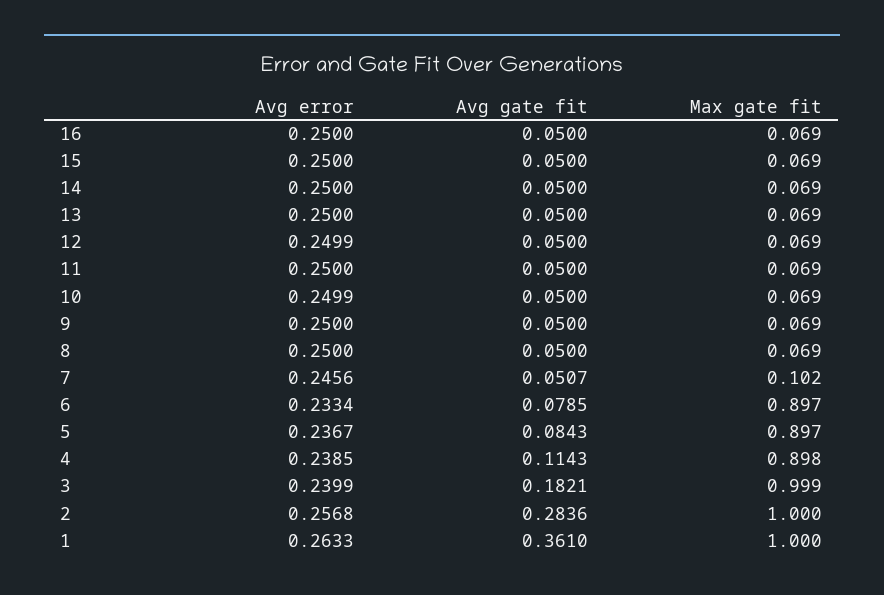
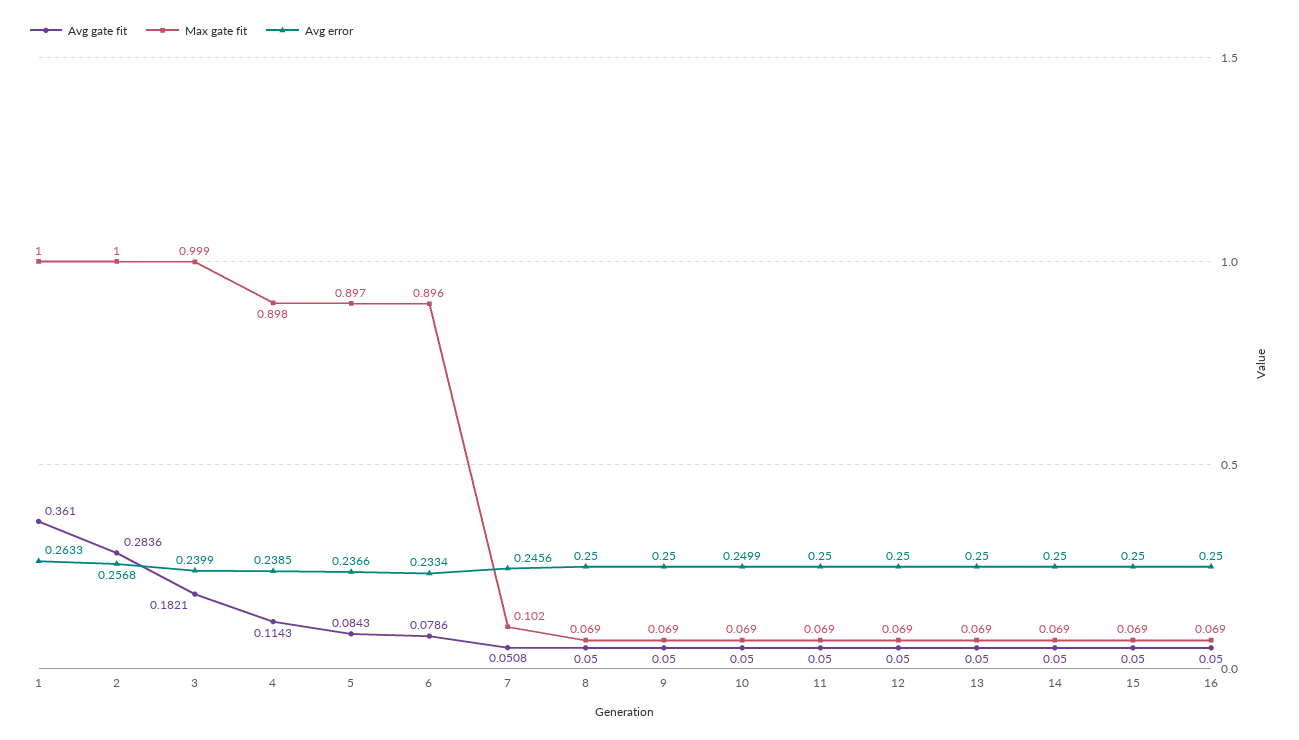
Avg error, 12: 0.2499 -> 0.25
Avg gate fit, 7: 0.0507 -> 0.0508
Avg gate fit, 6: 0.0785 -> 0.0786
Max gate fit, 6: 0.897 -> 0.896
Avg error, 5: 0.2367 -> 0.2366

